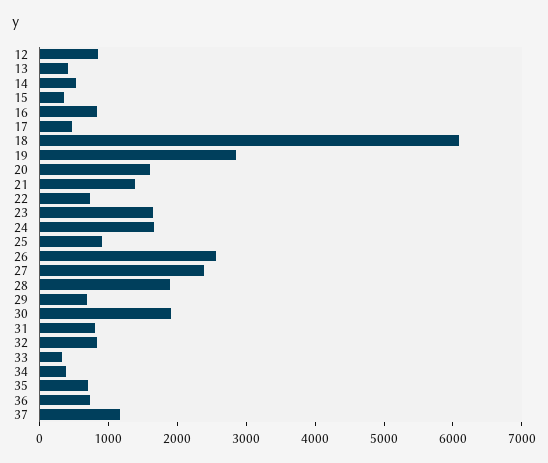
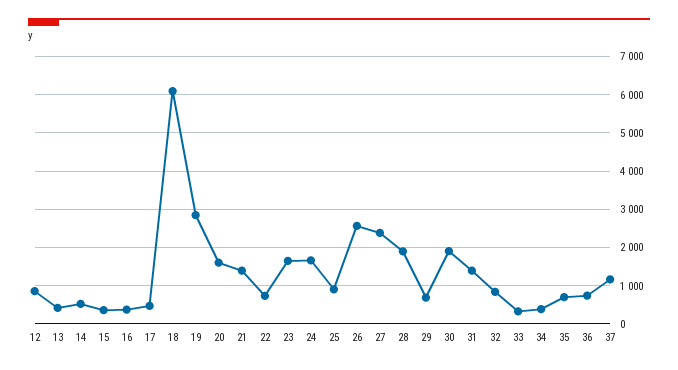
16: 800 -> 400
31: 800 -> 1400

